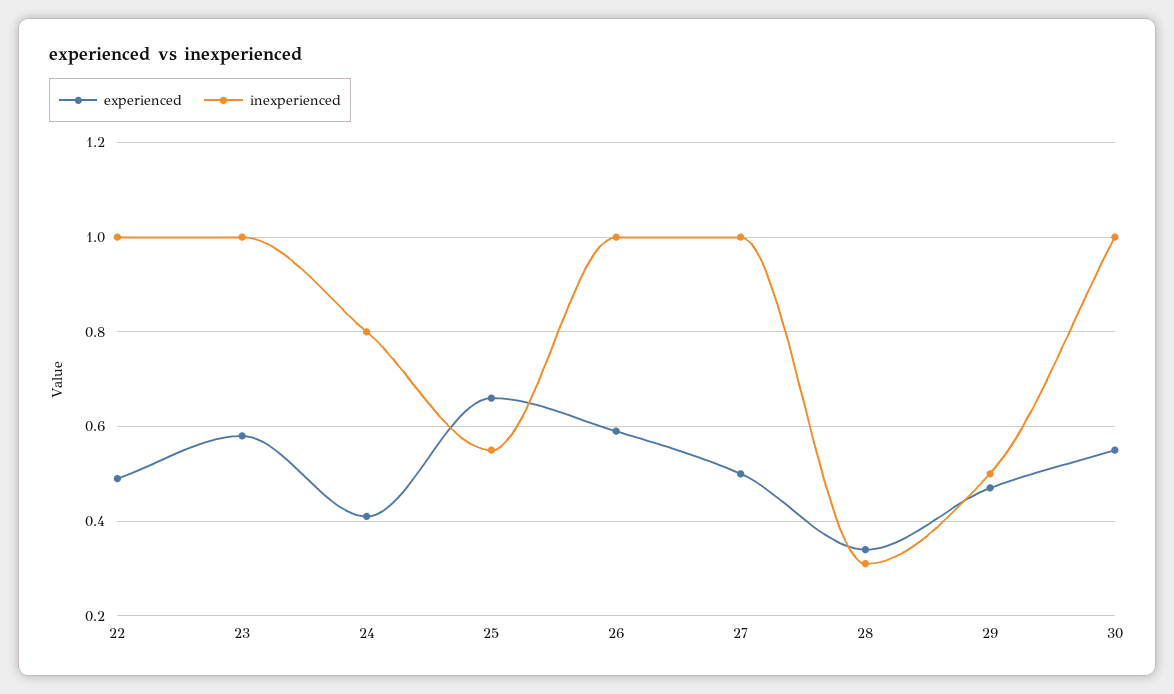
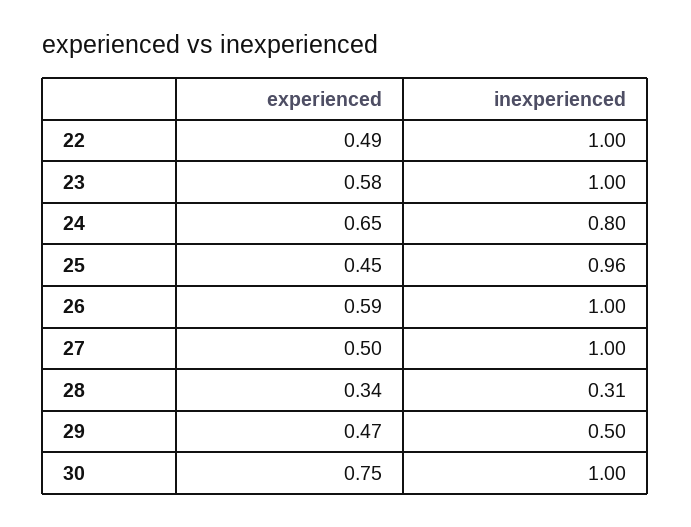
experienced, 24: 0.4 -> 0.65
experienced, 25: 0.65 -> 0.45
inexperienced, 25: 0.55 -> 0.96
experienced, 30: 0.55 -> 0.75

